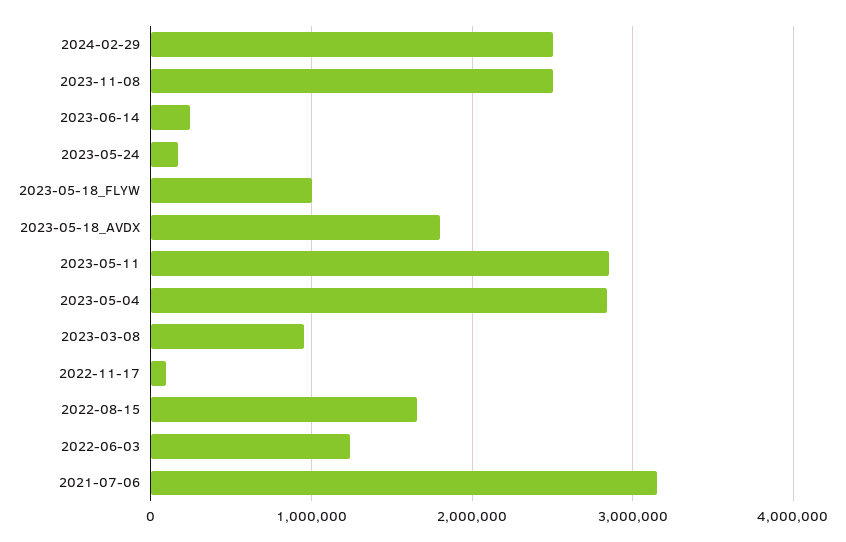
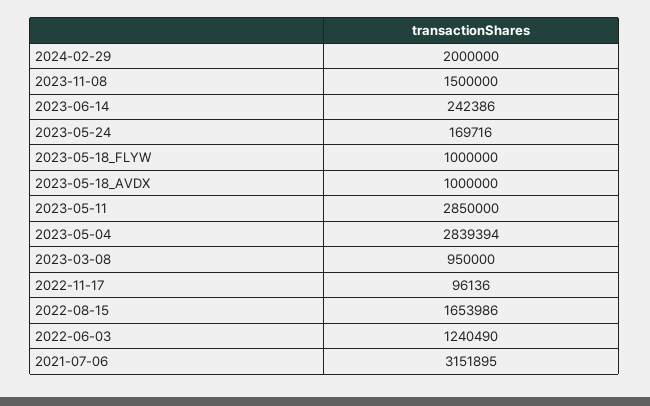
2024-02-29: 2500000 -> 2000000
2023-11-08: 2500000 -> 1500000
2023-05-18_AVDX: 1800000 -> 1000000

